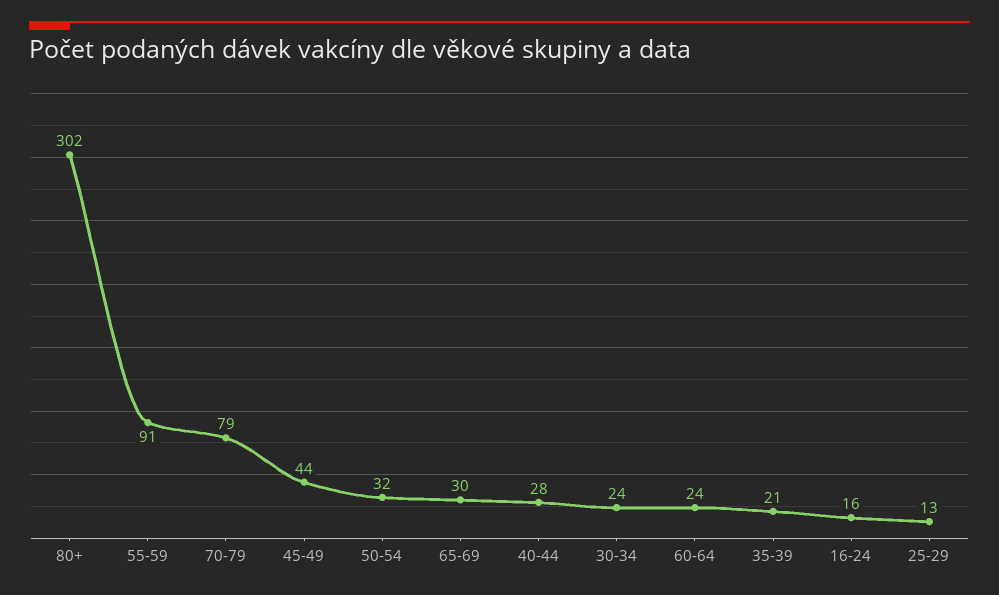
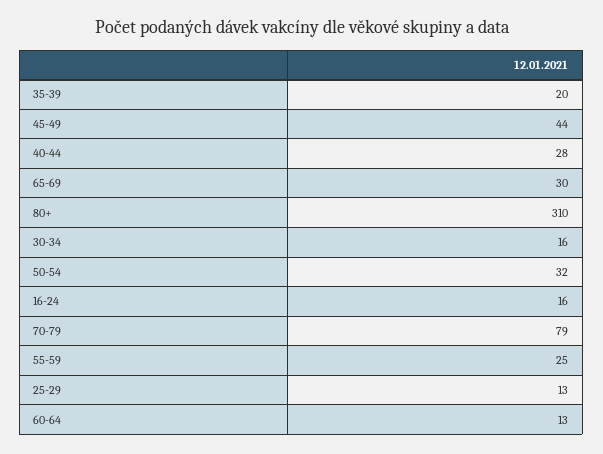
80+: 302 -> 310
55-59: 91 -> 25
30-34: 24 -> 16
60-64: 24 -> 13
35-39: 21 -> 20

